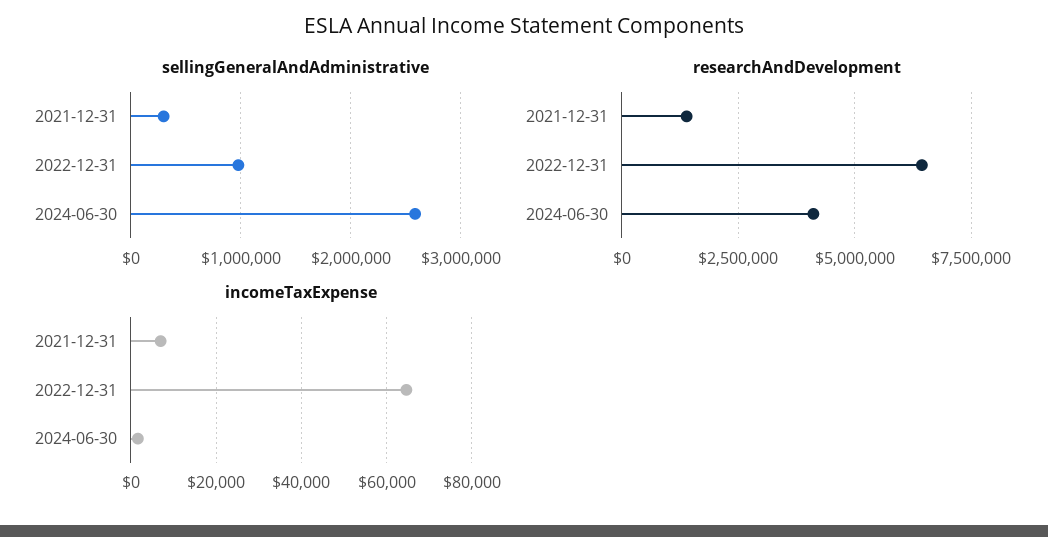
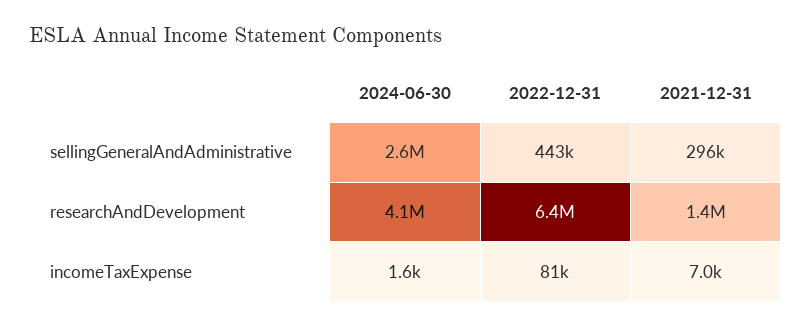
sellingGeneralAndAdministrative, 2022-12-31: 1000000 -> 443000
incomeTaxExpense, 2022-12-31: 64000 -> 81000

